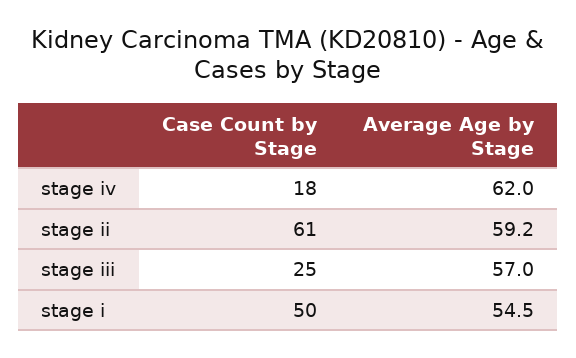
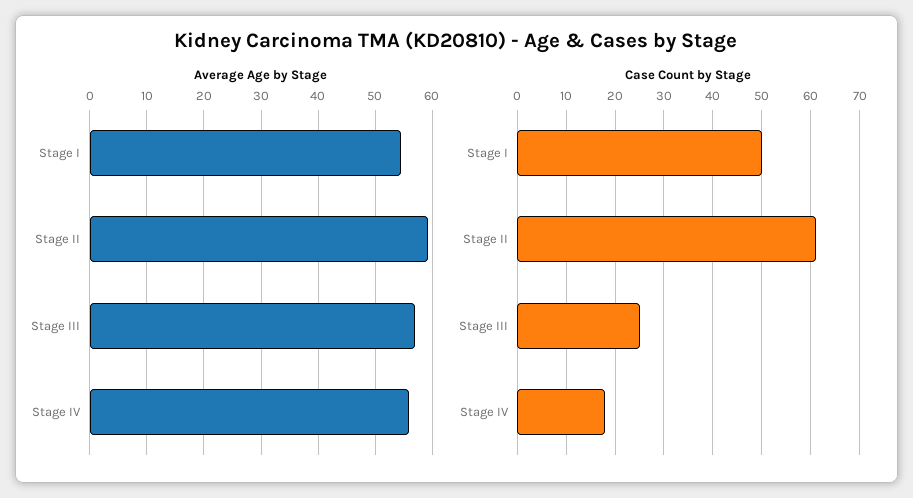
Average Age by Stage, stage iv: 62 -> 56

